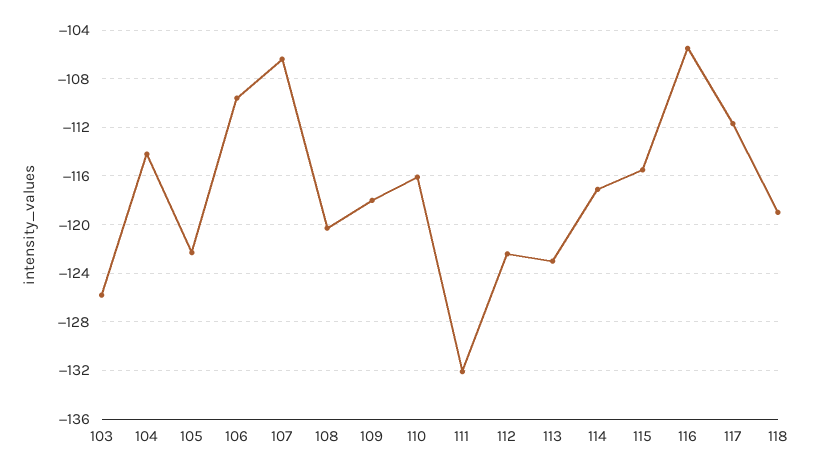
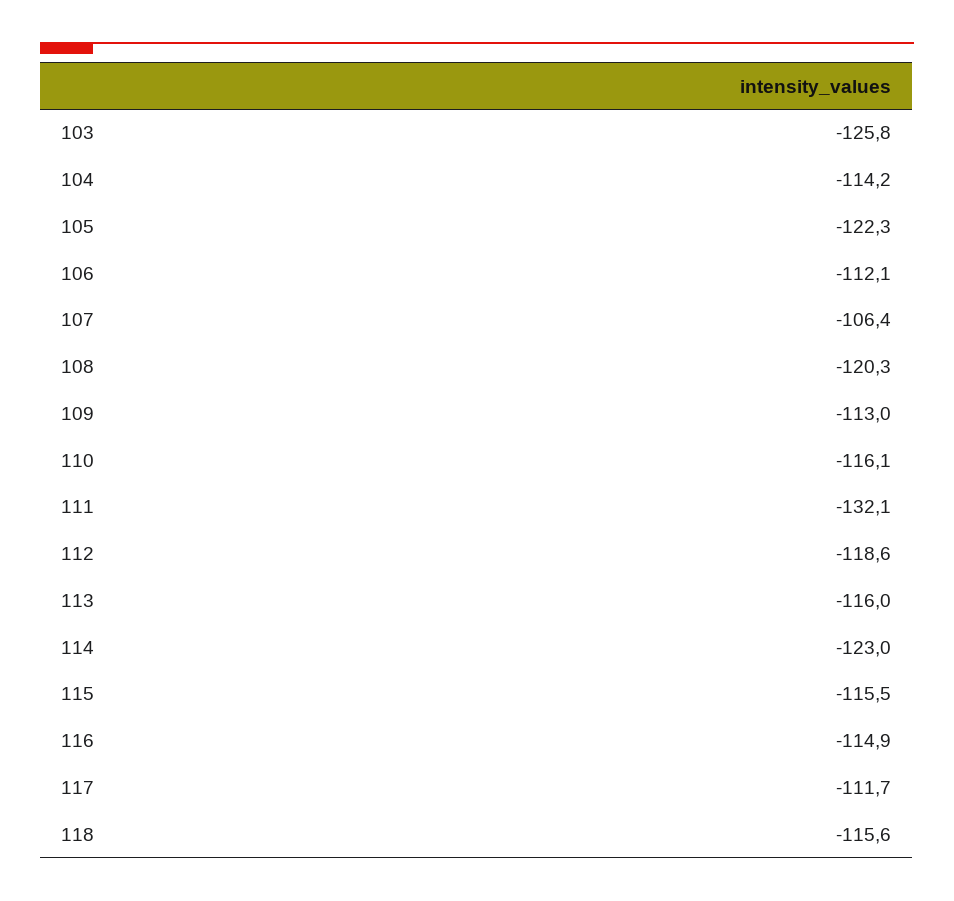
106: -109.5 -> -112.1
109: -118 -> -113
112: -122.5 -> -118.6
113: -123 -> -116
114: -117 -> -123
116: -105.5 -> -114.9
118: -119 -> -115.6

